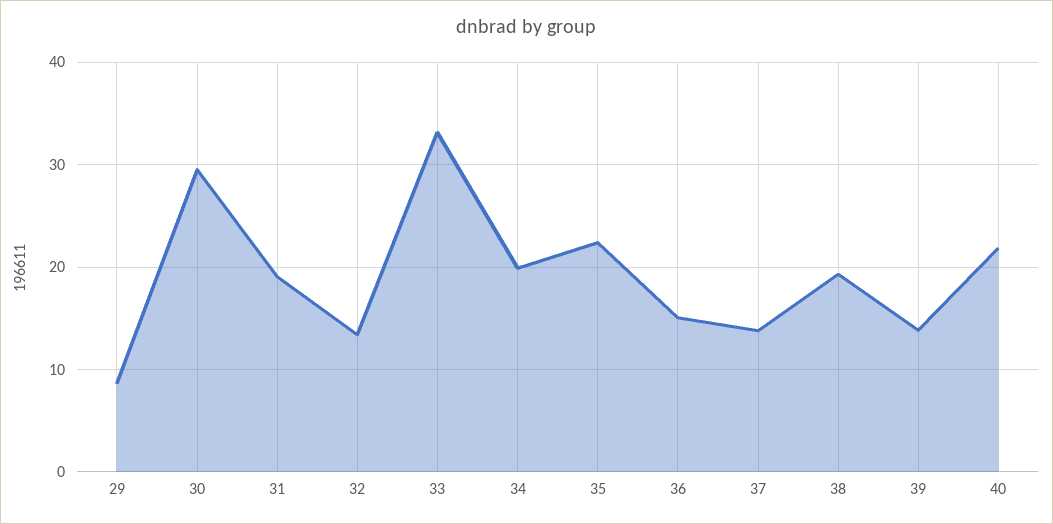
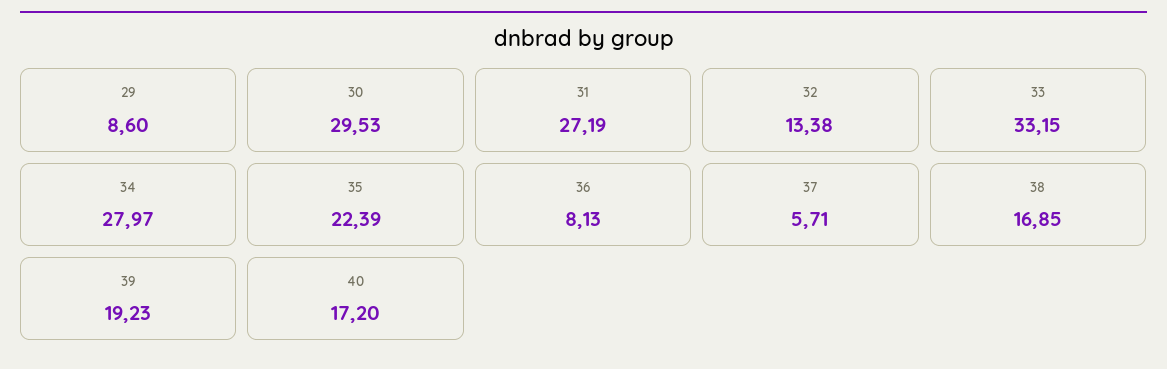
31: 19 -> 27.19
34: 20 -> 27.97
36: 15 -> 8.13
37: 14 -> 5.71
38: 19 -> 16.85
39: 14 -> 19.23
40: 22 -> 17.2

